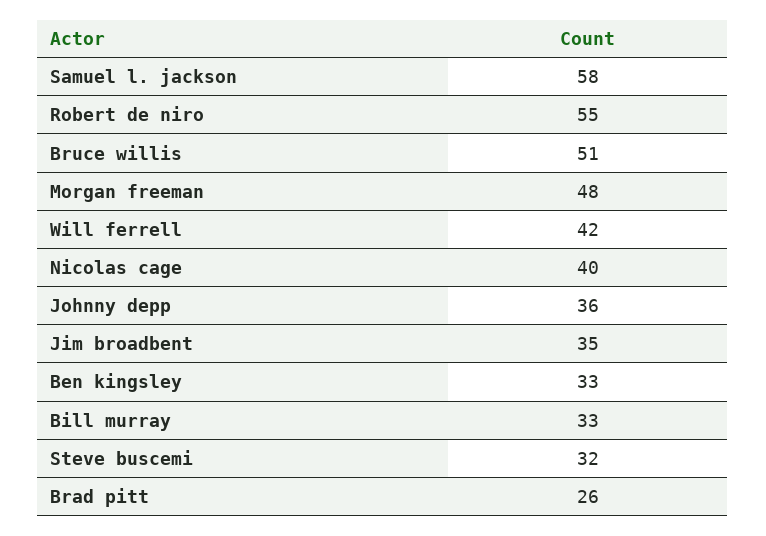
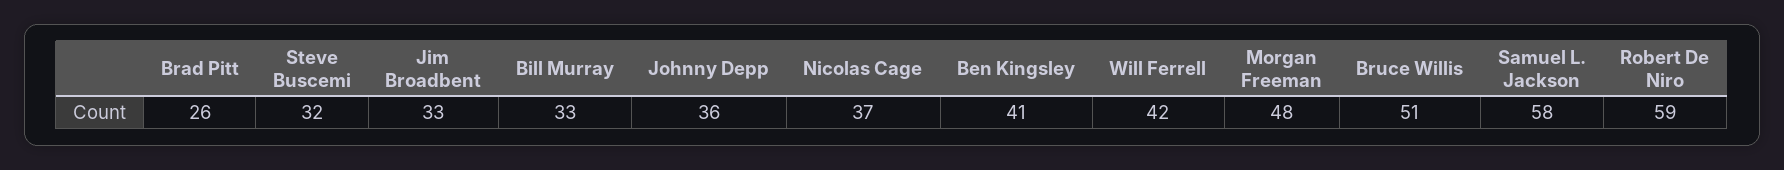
Robert de niro: 55 -> 59
Nicolas cage: 40 -> 37
Jim broadbent: 35 -> 33
Ben kingsley: 33 -> 41

